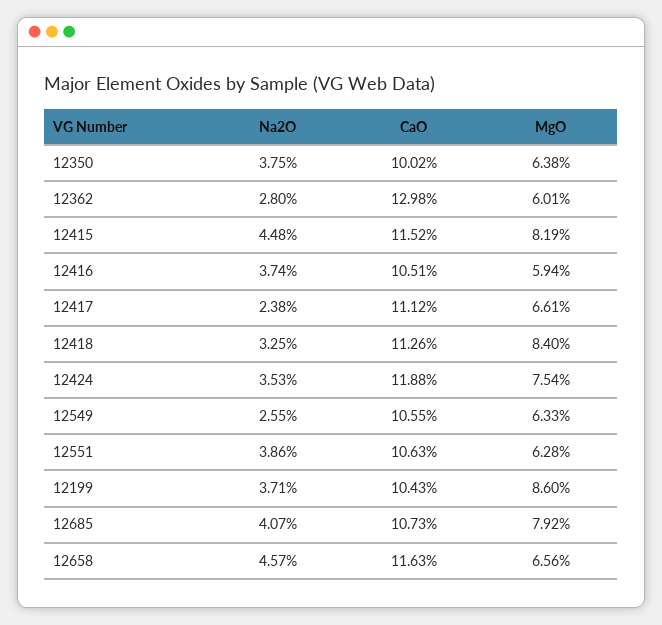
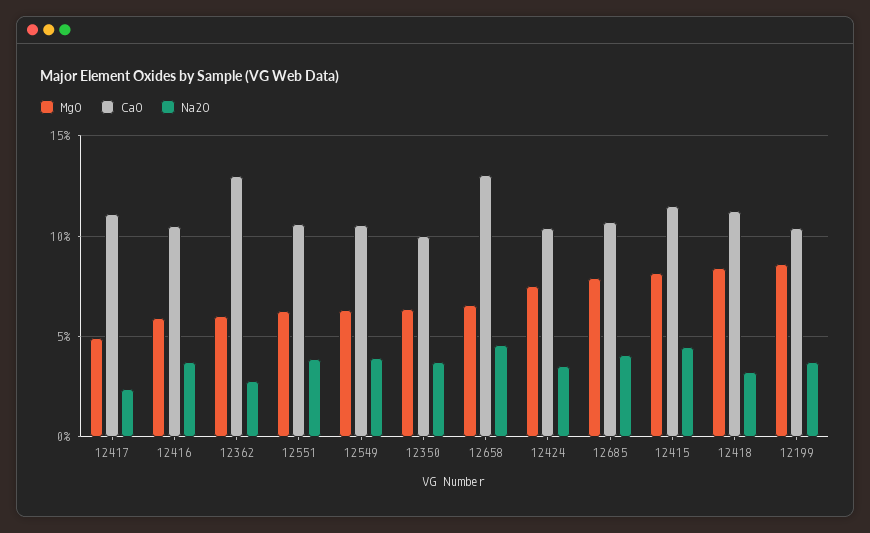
MgO, 12417: 6.61 -> 5
CaO, 12424: 11.88 -> 10.5
Na2O, 12549: 2.55 -> 4
CaO, 12658: 11.63 -> 13

